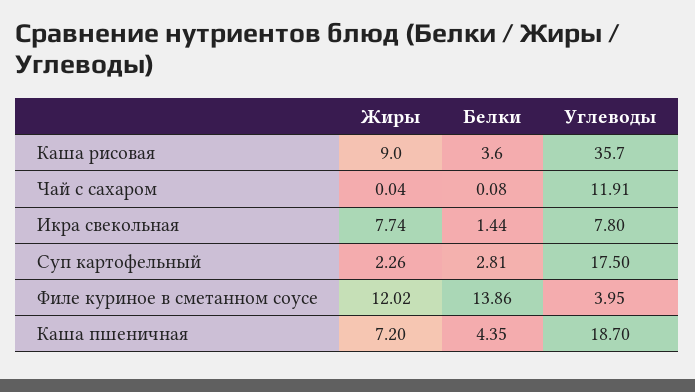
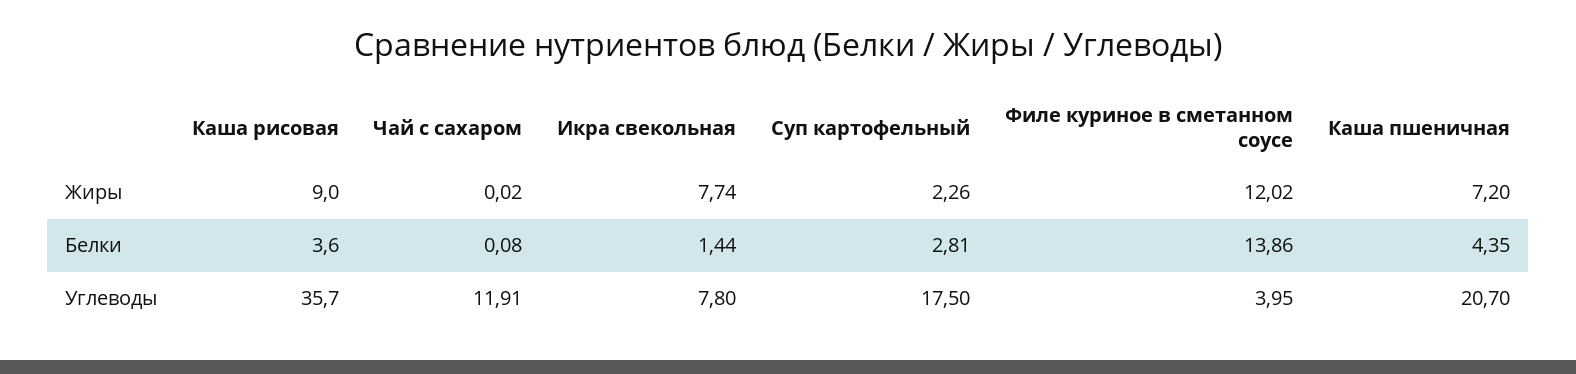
Жиры, Чай с сахаром: 0.04 -> 0.02
Углеводы, Каша пшеничная: 18.7 -> 20.7

